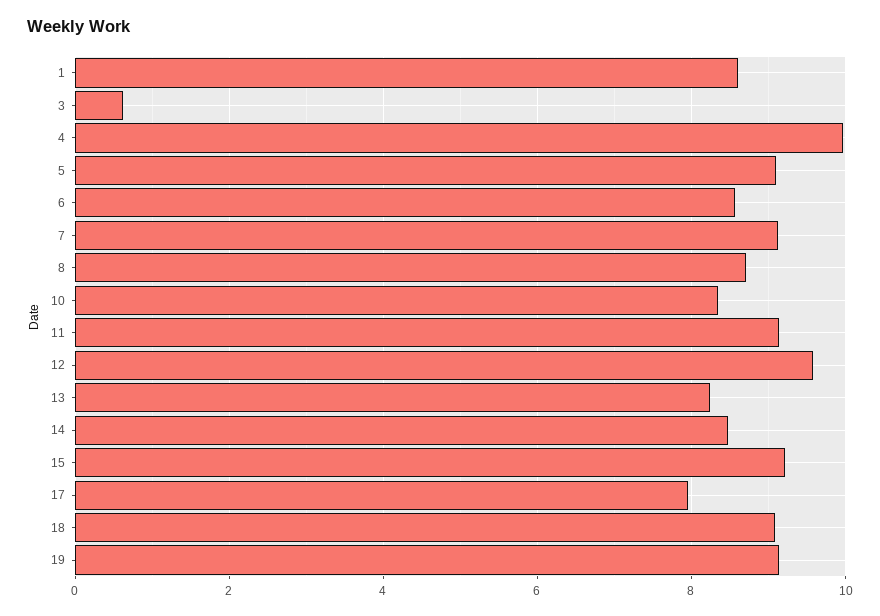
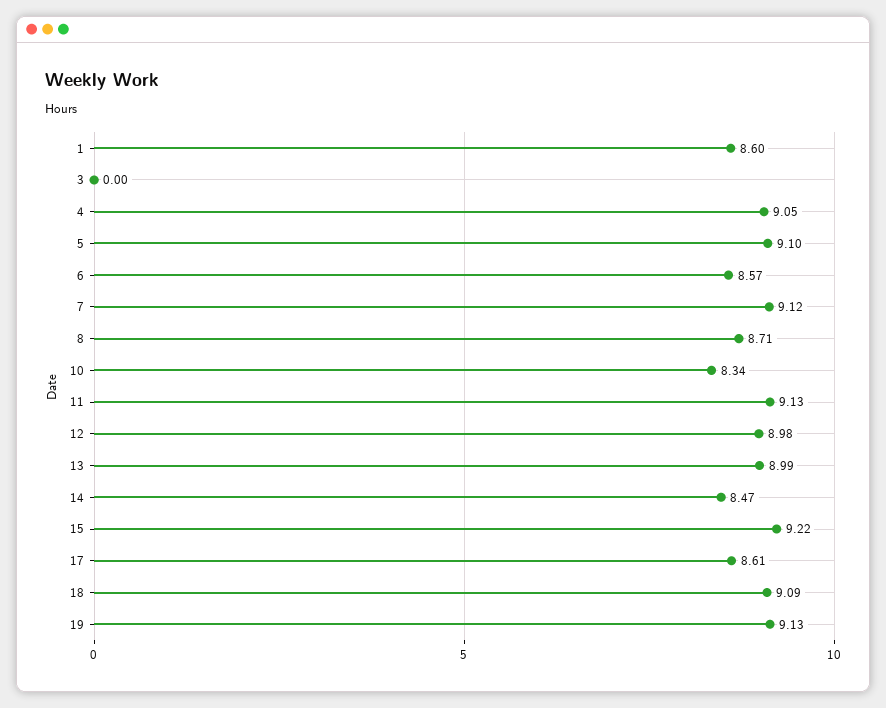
3: 0.6 -> 0
4: 10 -> 9.05
12: 9.6 -> 8.98
13: 8.2 -> 8.99
17: 8 -> 8.61

